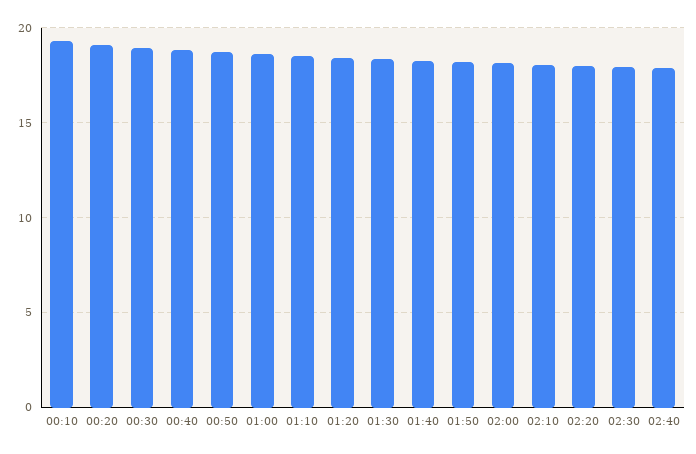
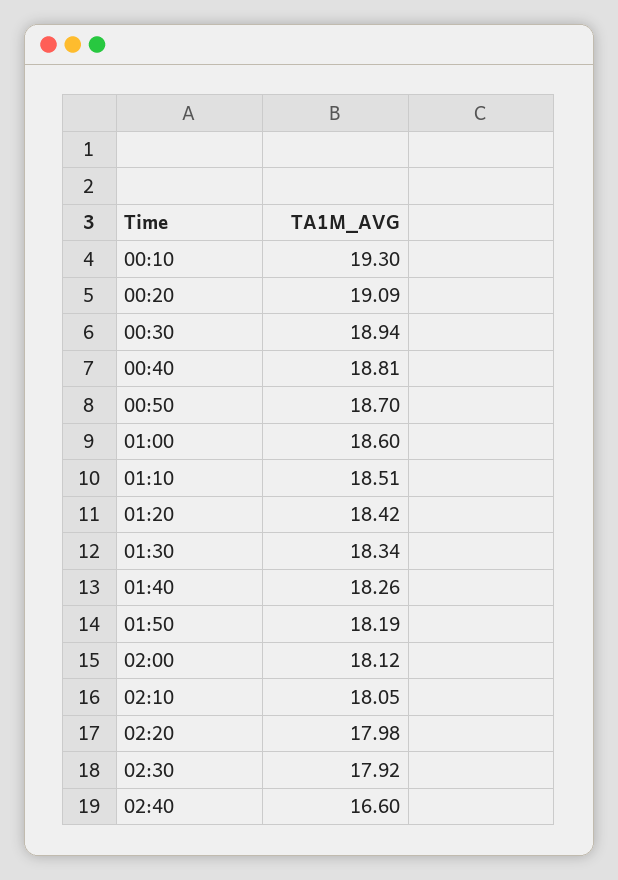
02:40: 18 -> 16.6

